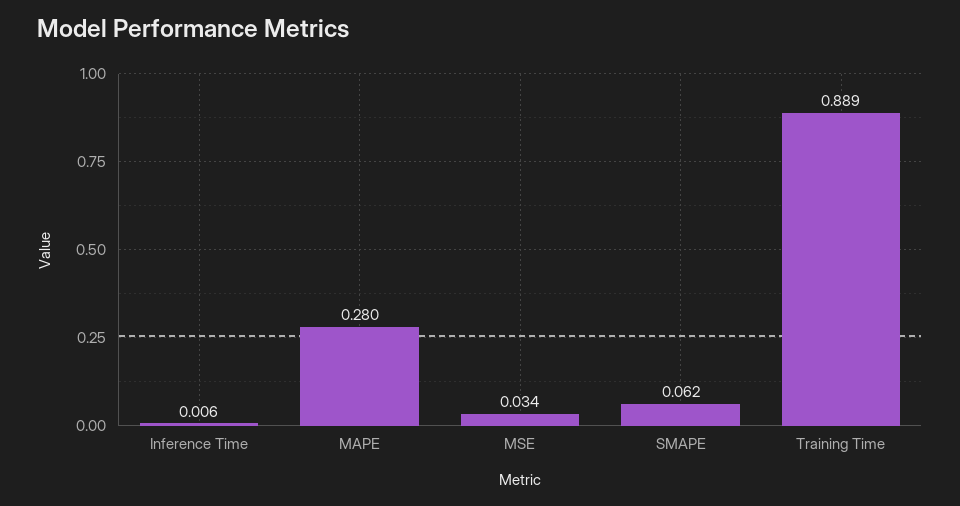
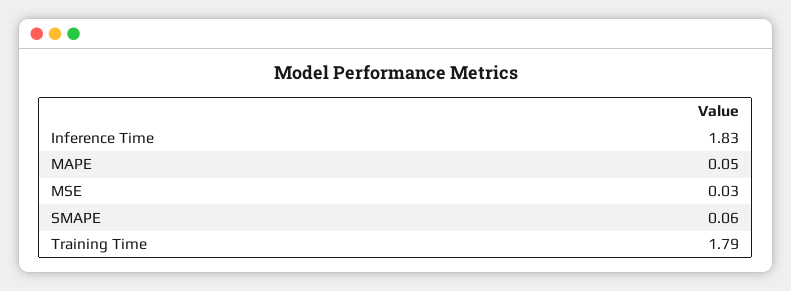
Inference Time: 0.006 -> 1.83
MAPE: 0.28 -> 0.05
Training Time: 0.889 -> 1.79

